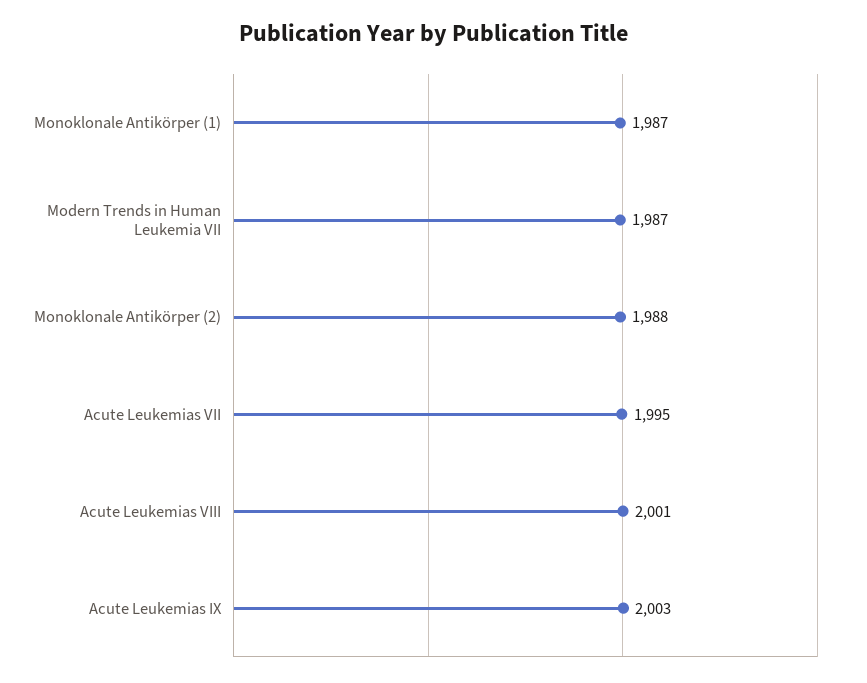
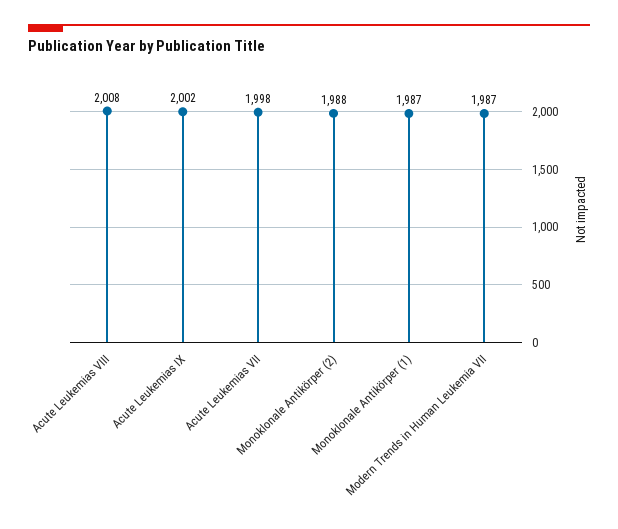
Acute Leukemias VII: 1995 -> 1998
Acute Leukemias VIII: 2001 -> 2008
Acute Leukemias IX: 2003 -> 2002

